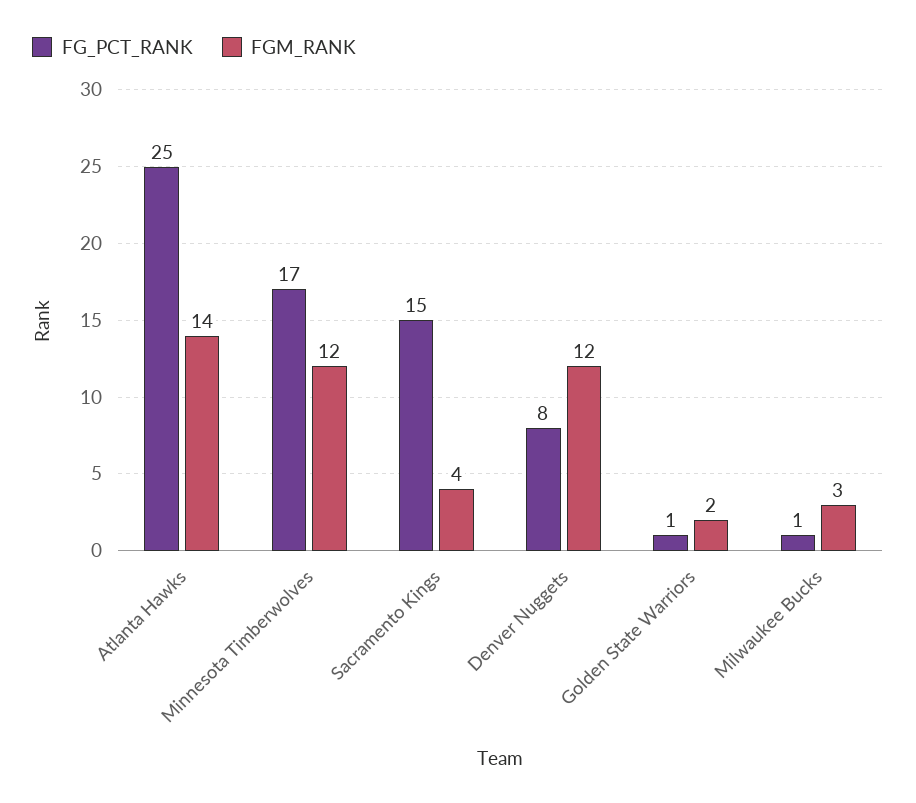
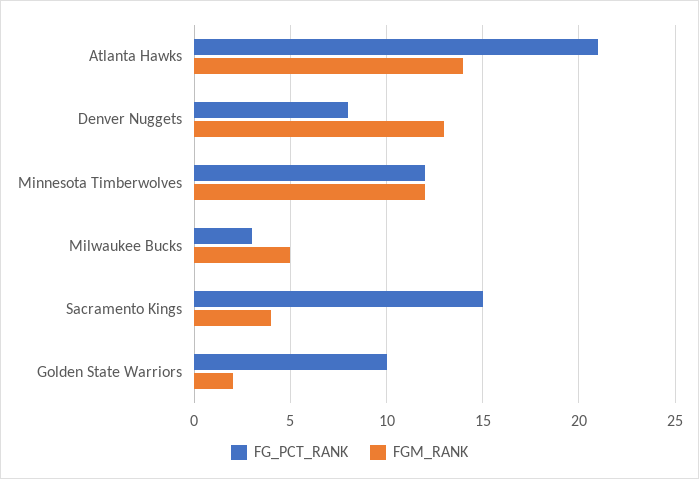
FG_PCT_RANK, Atlanta Hawks: 25 -> 21
FG_PCT_RANK, Minnesota Timberwolves: 17 -> 12
FGM_RANK, Denver Nuggets: 12 -> 13
FG_PCT_RANK, Golden State Warriors: 1 -> 10
FG_PCT_RANK, Milwaukee Bucks: 1 -> 3
FGM_RANK, Milwaukee Bucks: 3 -> 5

